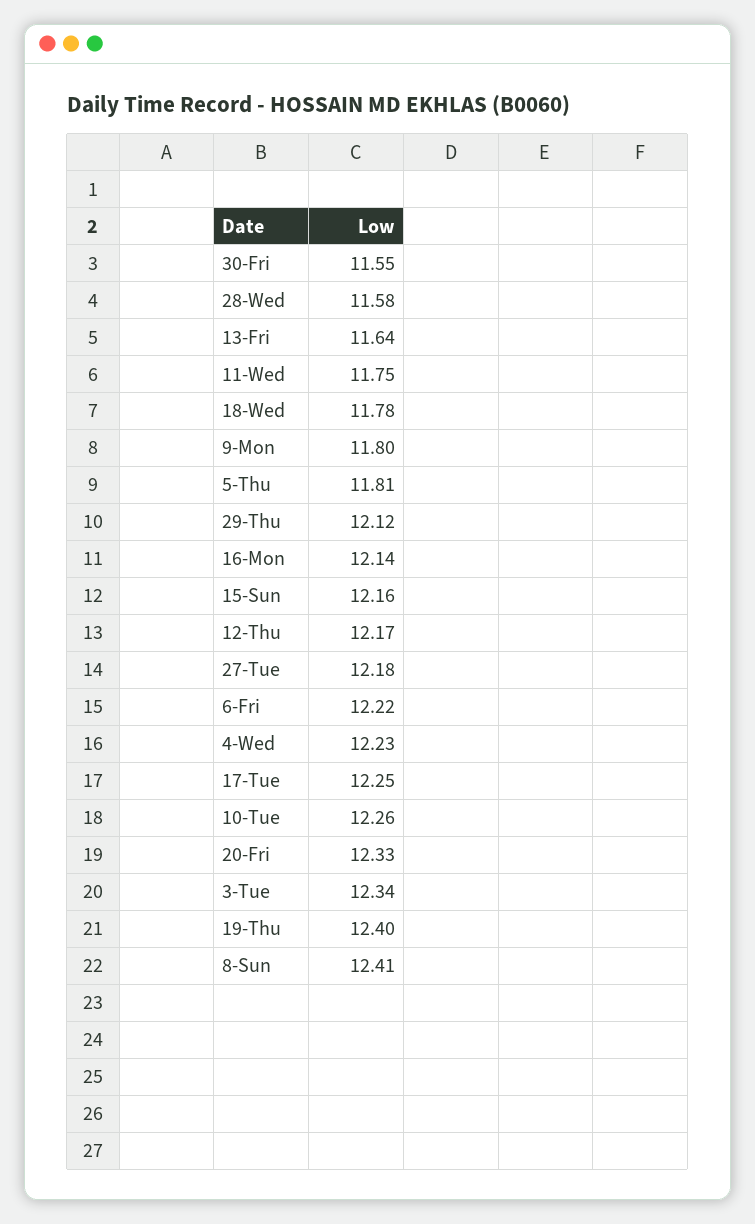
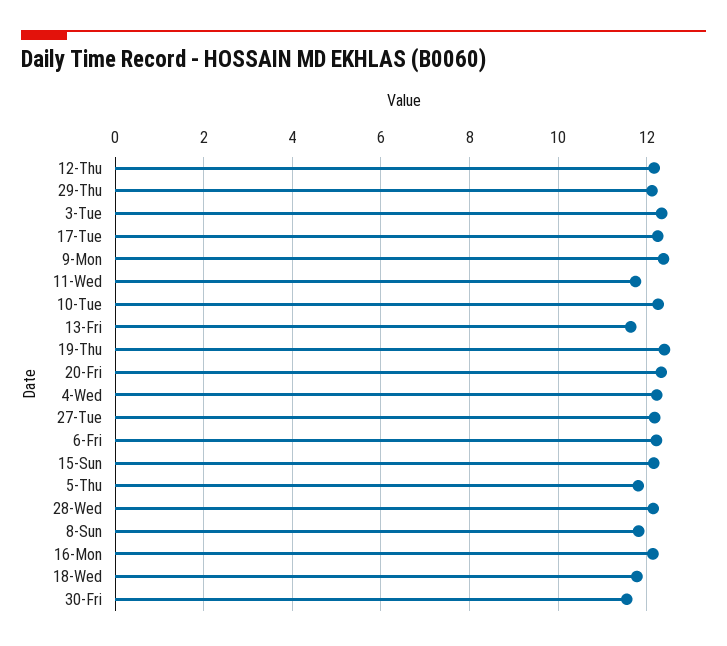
28-Wed: 11.58 -> 12.2
9-Mon: 11.8 -> 12.4
8-Sun: 12.41 -> 11.8

